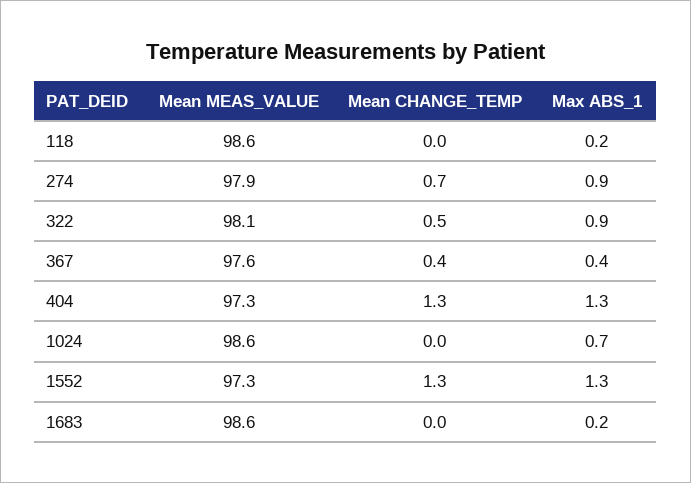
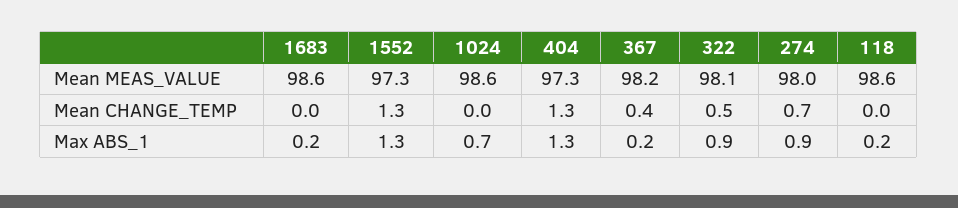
Mean MEAS_VALUE, 274: 97.9 -> 98
Mean MEAS_VALUE, 367: 97.6 -> 98.2
Max ABS_1, 367: 0.4 -> 0.2

